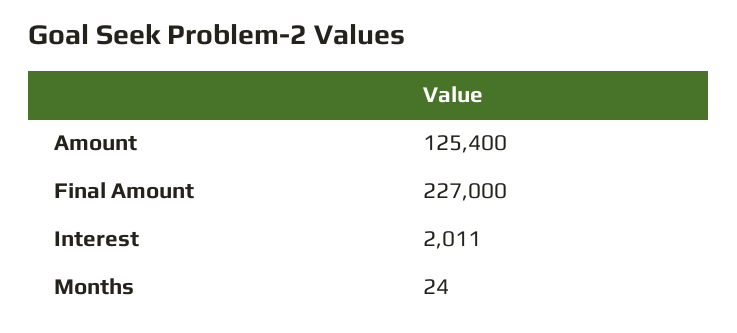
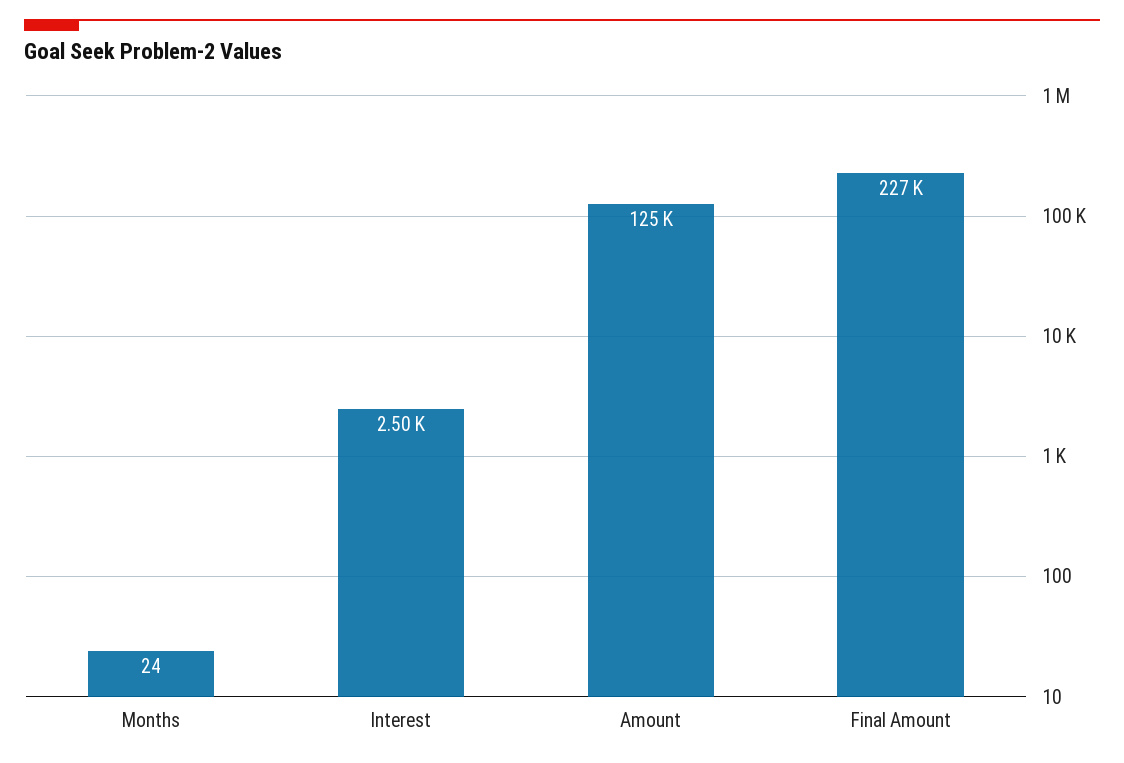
Interest: 2011 -> 2500

